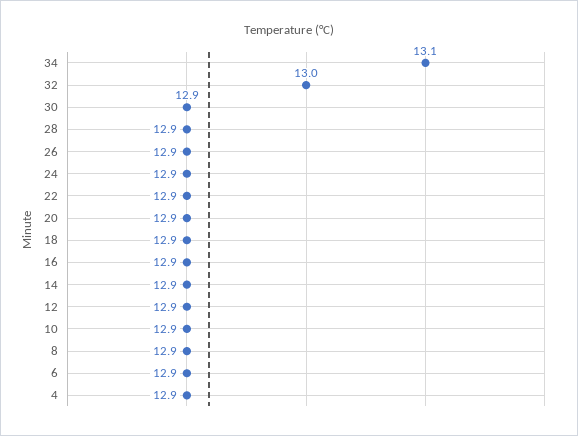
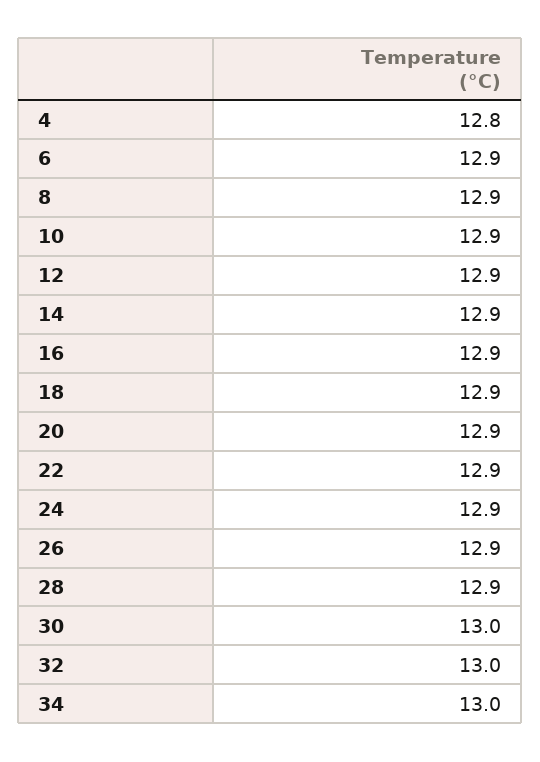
34: 13.1 -> 13
30: 12.9 -> 13
4: 12.9 -> 12.8

